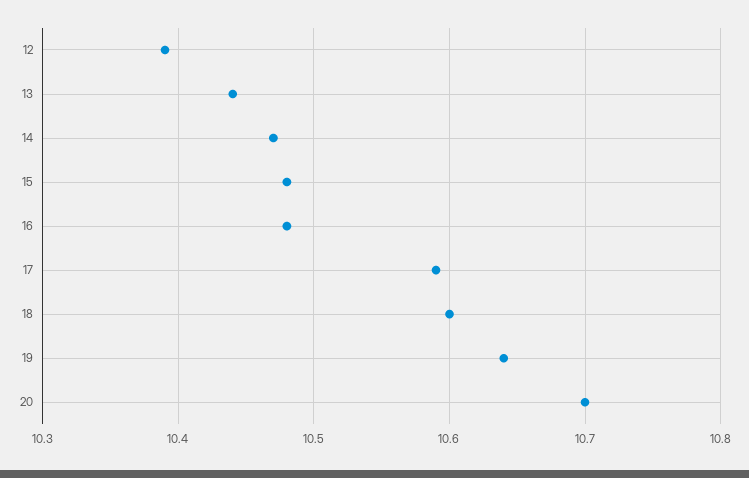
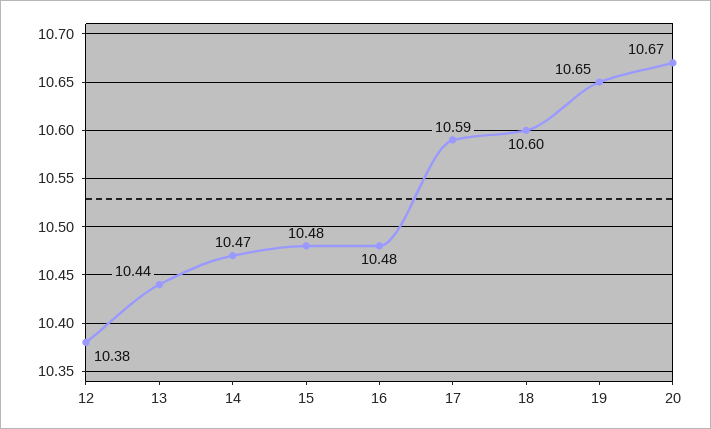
12: 10.39 -> 10.38
19: 10.64 -> 10.65
20: 10.7 -> 10.67

